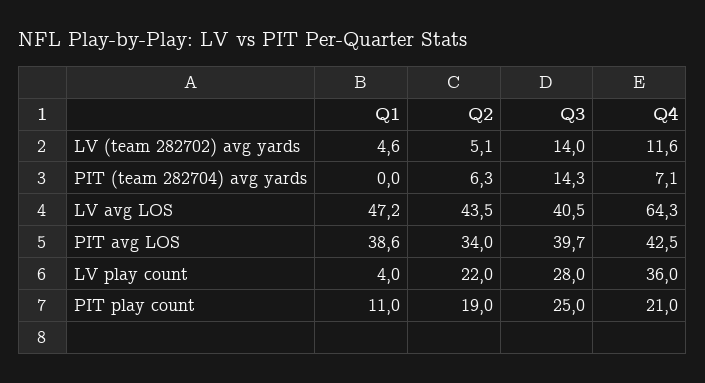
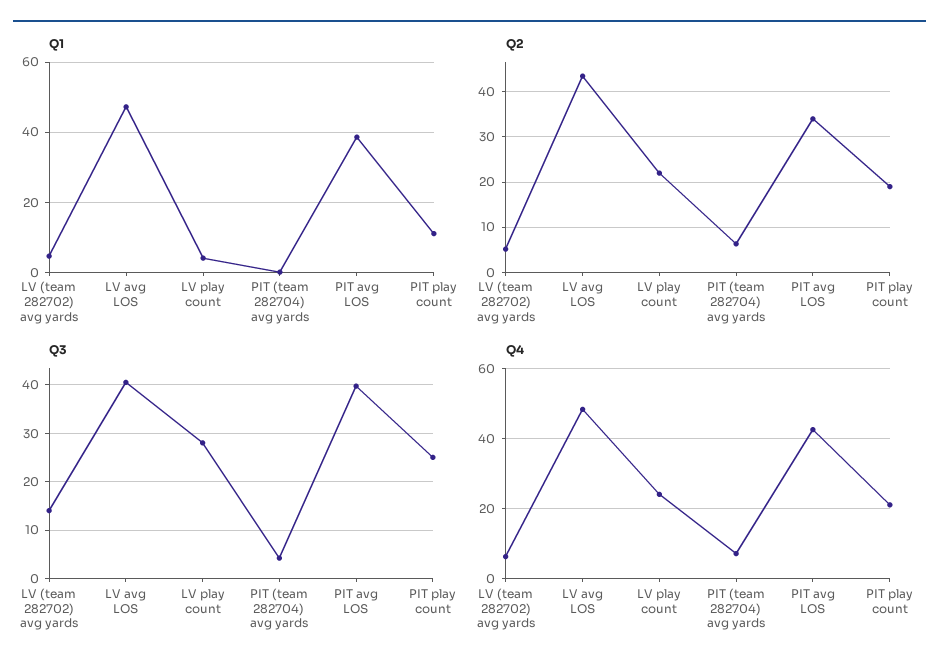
Q4, LV (team 282702) avg yards: 11.6 -> 6
Q3, PIT (team 282704) avg yards: 14.3 -> 4
Q4, LV avg LOS: 64.3 -> 48
Q4, LV play count: 36 -> 24

